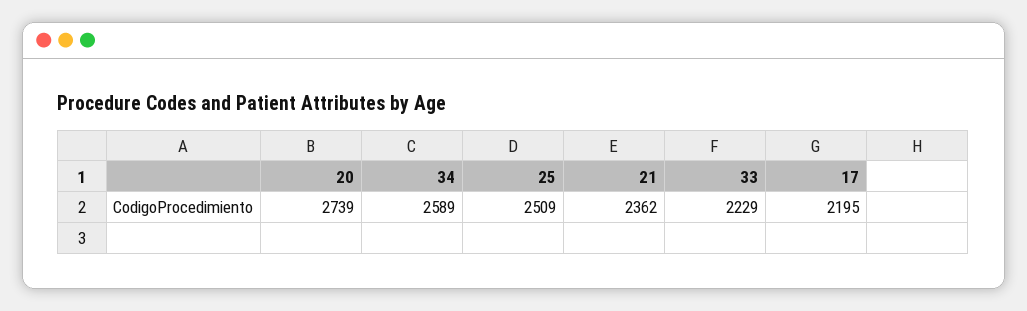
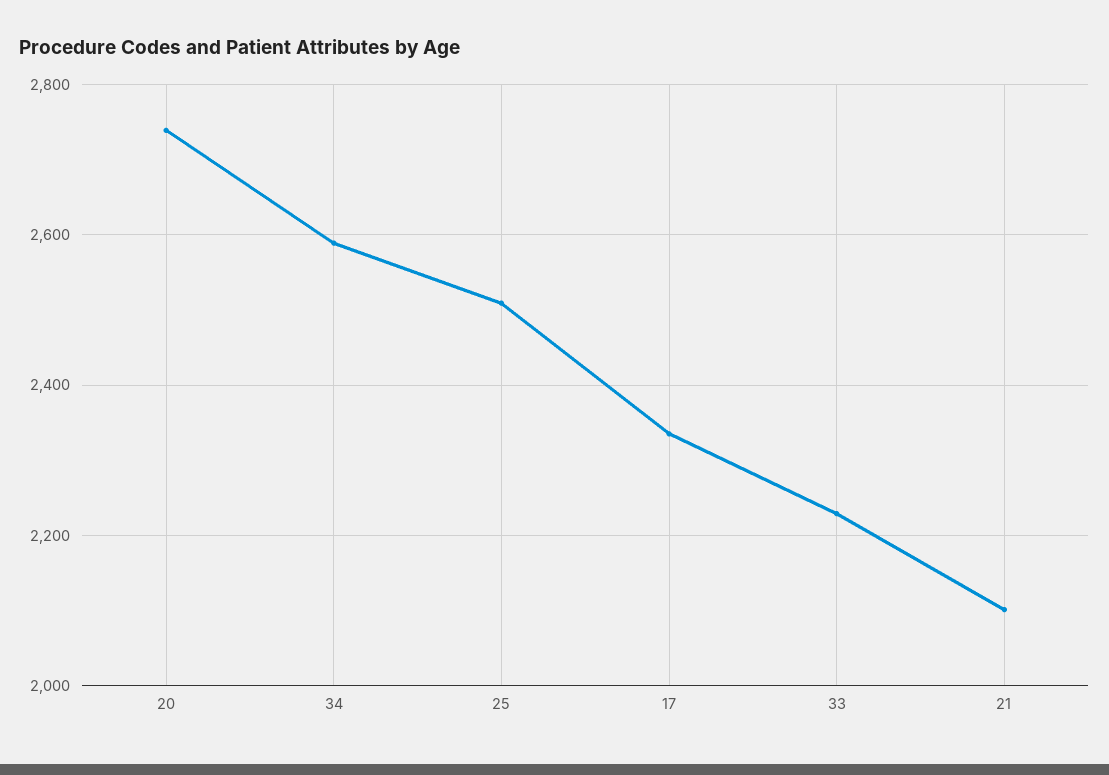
21: 2362 -> 2100
17: 2195 -> 2340

